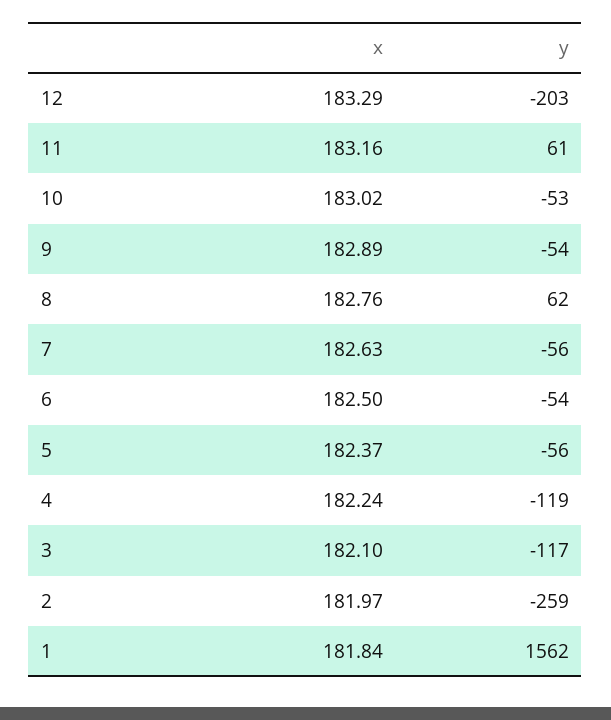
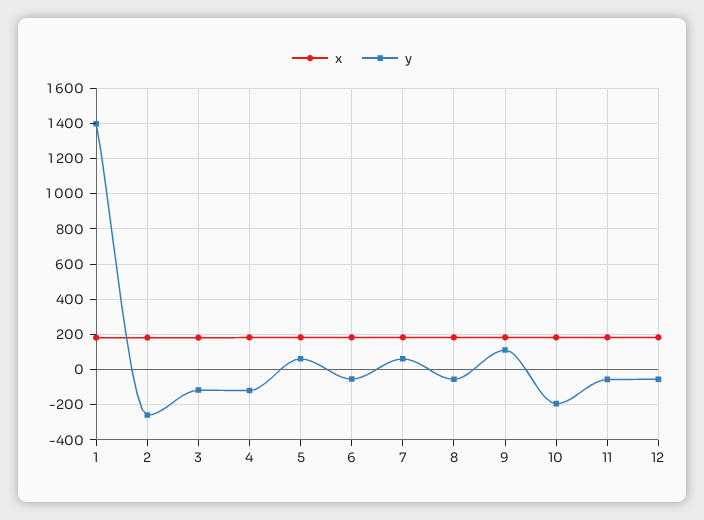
y, 12: -203 -> -50
y, 11: 61 -> -50
y, 10: -53 -> -200
y, 9: -54 -> 100
y, 8: 62 -> -50
y, 7: -56 -> 50
y, 5: -56 -> 50
y, 1: 1562 -> 1400

